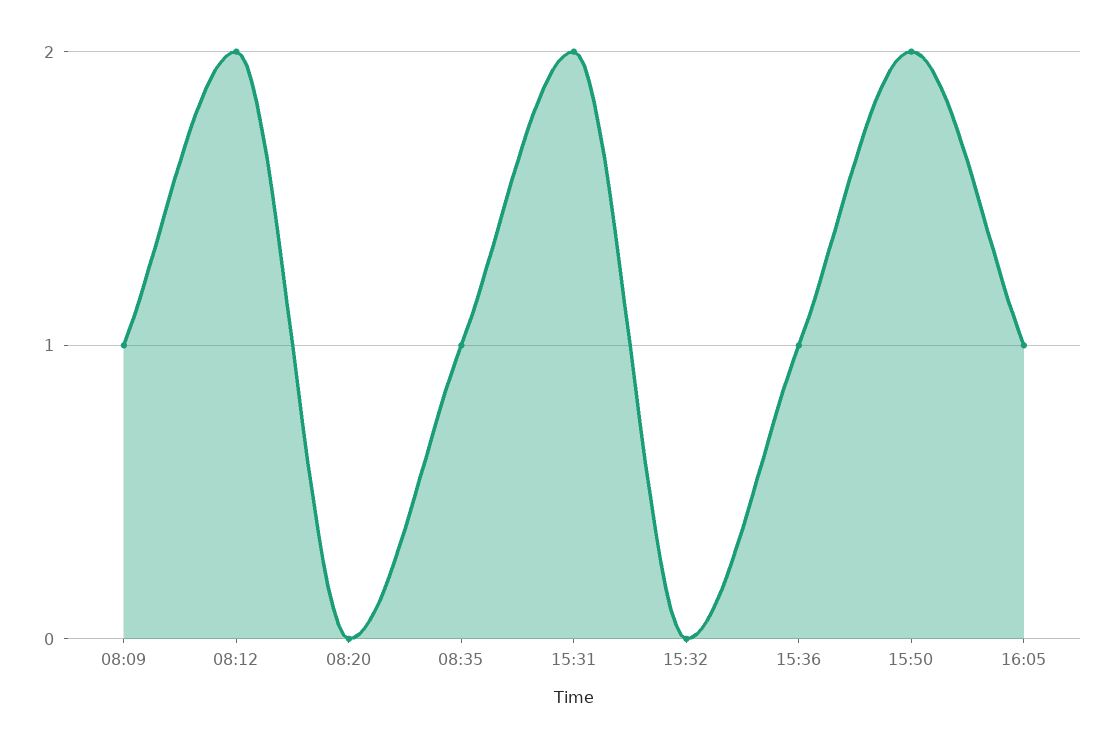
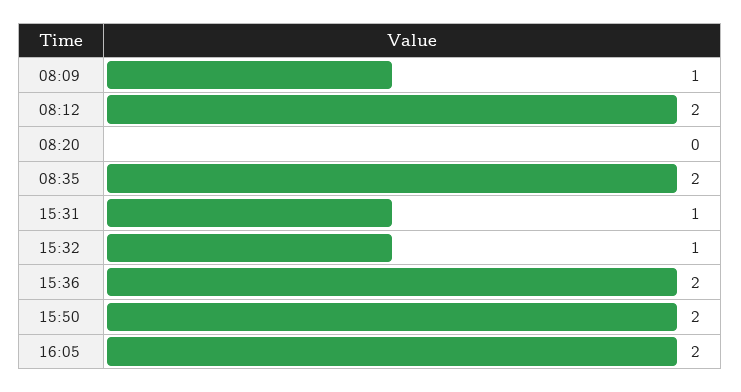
08:35: 1 -> 2
15:31: 2 -> 1
15:32: 0 -> 1
15:36: 1 -> 2
16:05: 1 -> 2

